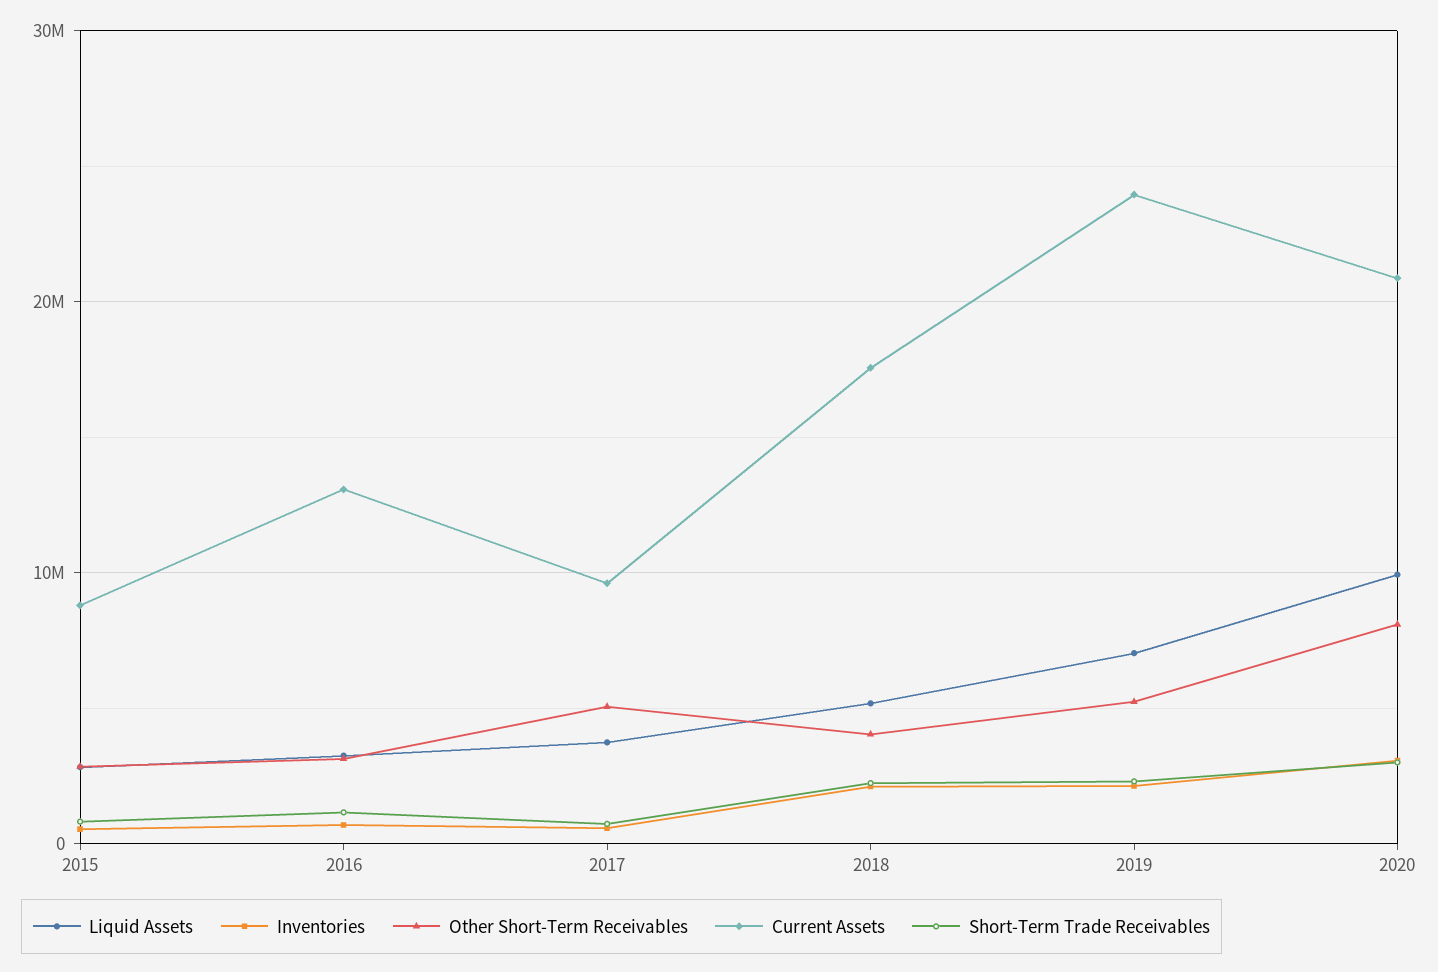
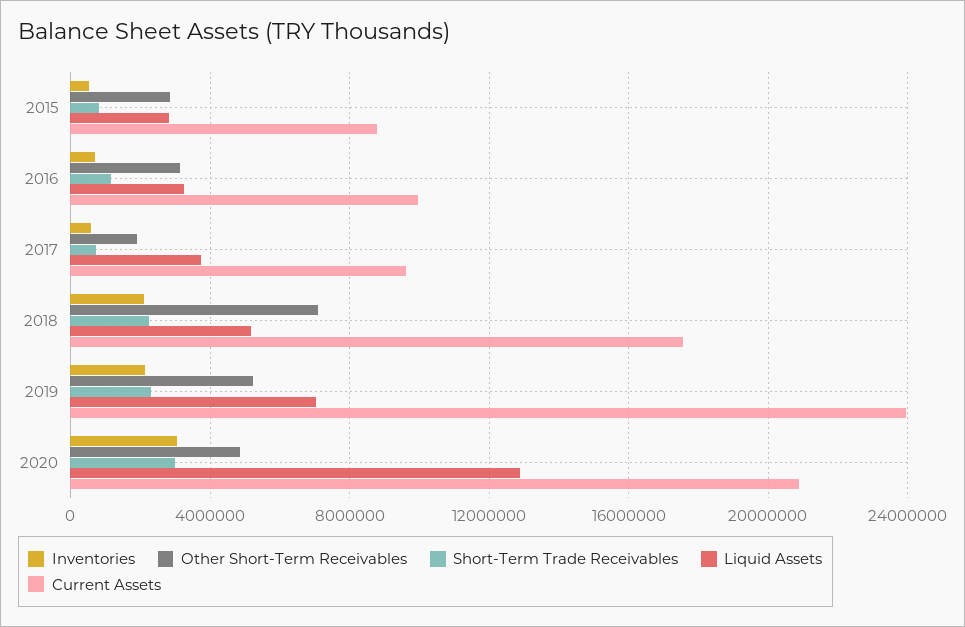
Current Assets, 2016: 13000000 -> 10000000
Other Short-Term Receivables, 2017: 5000000 -> 2000000
Other Short-Term Receivables, 2018: 4000000 -> 7000000
Liquid Assets, 2020: 10000000 -> 13000000
Other Short-Term Receivables, 2020: 8000000 -> 5000000

